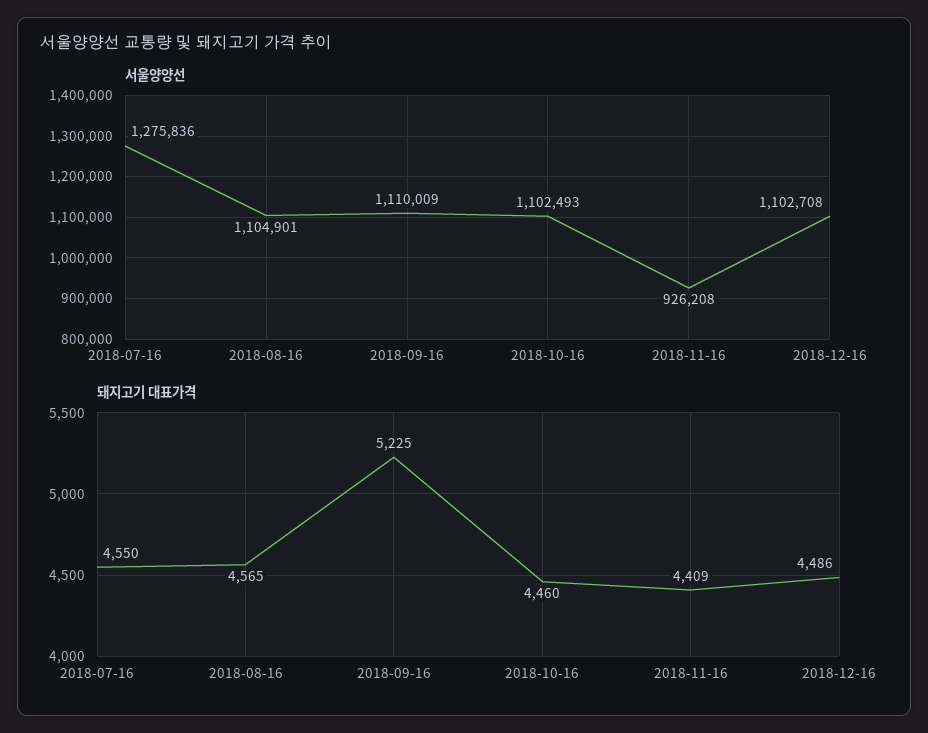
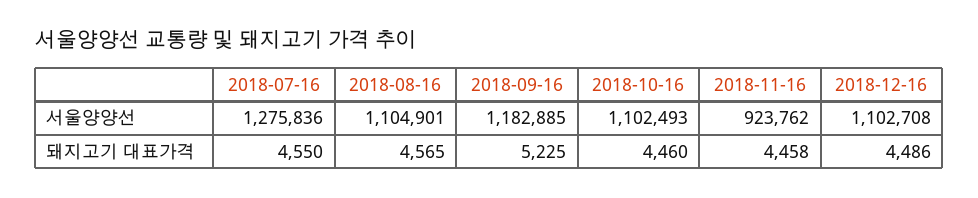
서울양양선, 2018-09-16: 1110009 -> 1182885
서울양양선, 2018-11-16: 926208 -> 923762
돼지고기 대표가격, 2018-11-16: 4409 -> 4458

